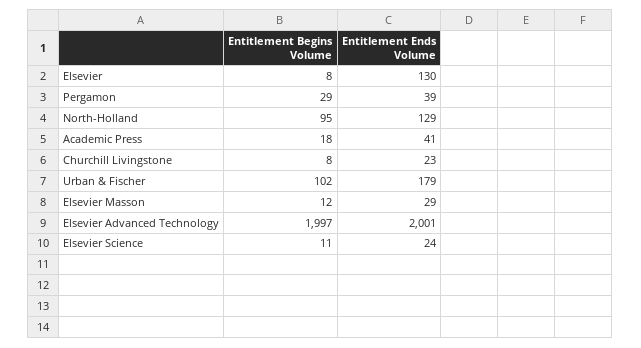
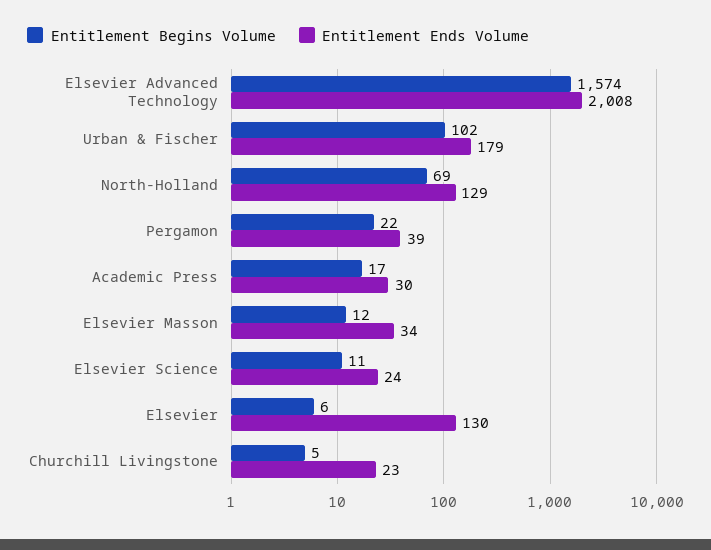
Entitlement Begins Volume, Elsevier: 8 -> 6
Entitlement Begins Volume, Pergamon: 29 -> 22
Entitlement Begins Volume, North-Holland: 95 -> 69
Entitlement Begins Volume, Academic Press: 18 -> 17
Entitlement Ends Volume, Academic Press: 41 -> 30
Entitlement Begins Volume, Churchill Livingstone: 8 -> 5
Entitlement Ends Volume, Elsevier Masson: 29 -> 34
Entitlement Begins Volume, Elsevier Advanced Technology: 1997 -> 1574
Entitlement Ends Volume, Elsevier Advanced Technology: 2001 -> 2008

